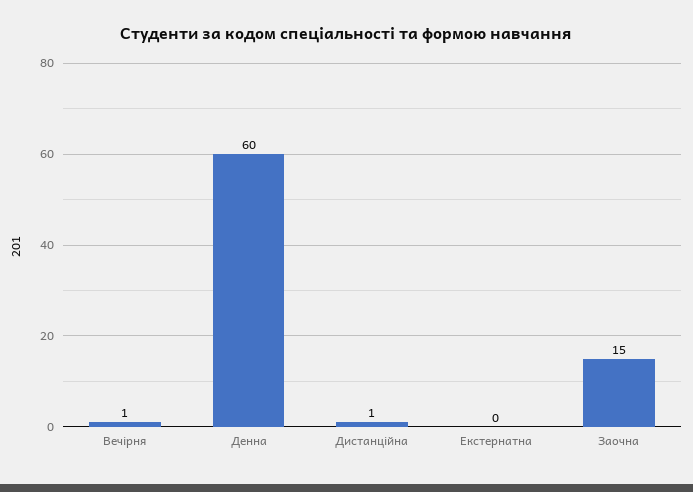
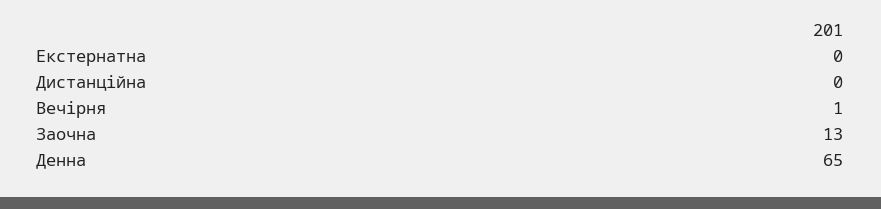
Денна: 60 -> 65
Дистанційна: 1 -> 0
Заочна: 15 -> 13

